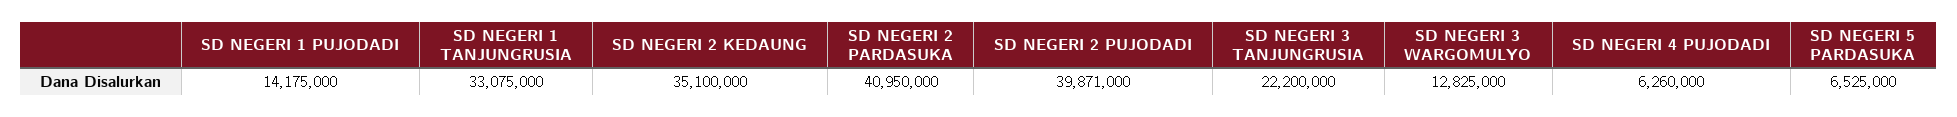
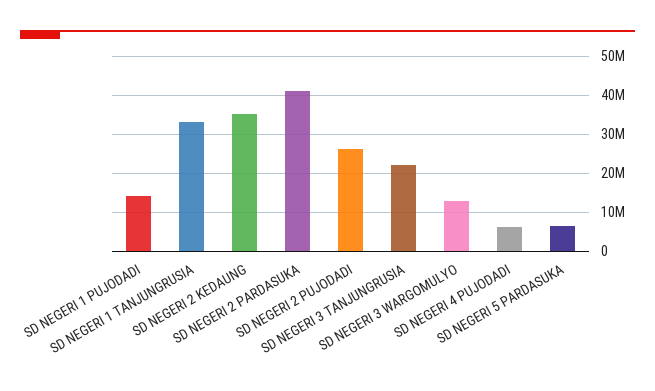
SD NEGERI 2 PUJODADI: 39871000 -> 26000000

